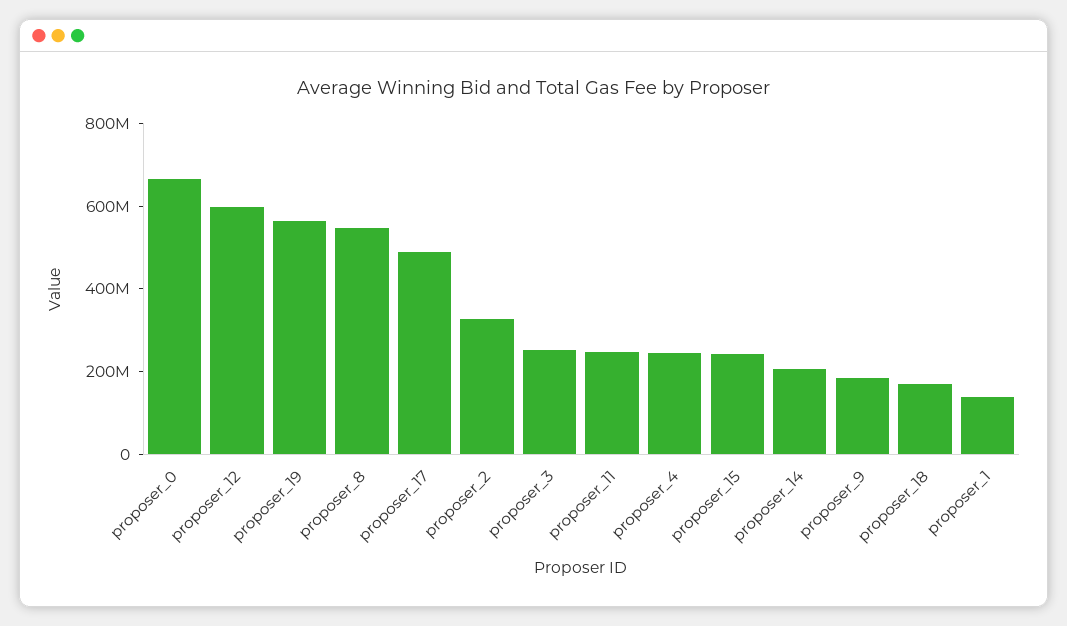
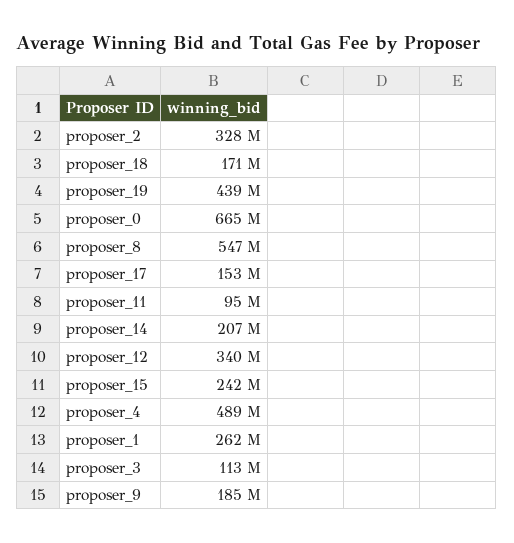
proposer_12: 600000000 -> 340000000
proposer_19: 550000000 -> 439000000
proposer_17: 500000000 -> 153000000
proposer_3: 250000000 -> 113000000
proposer_11: 250000000 -> 95000000
proposer_4: 250000000 -> 489000000
proposer_1: 150000000 -> 262000000

